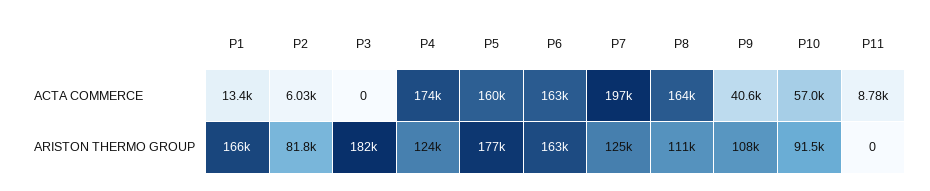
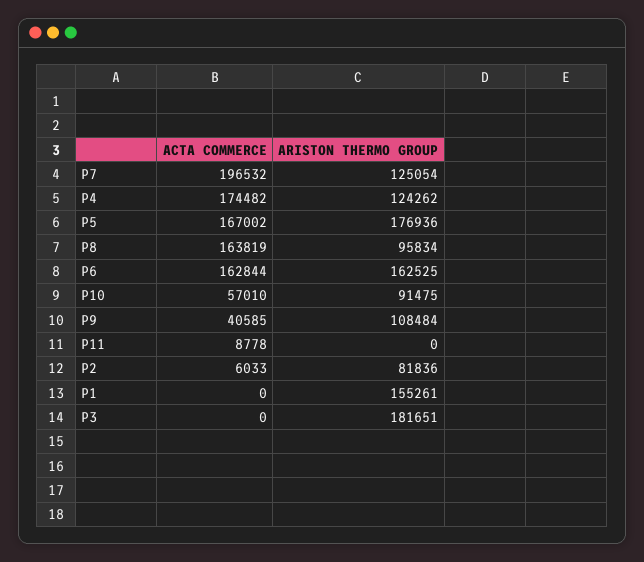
P1, ACTA COMMERCE: 13400 -> 0
P5, ACTA COMMERCE: 160000 -> 167002
P1, ARISTON THERMO GROUP: 166000 -> 155261
P8, ARISTON THERMO GROUP: 111000 -> 95834

